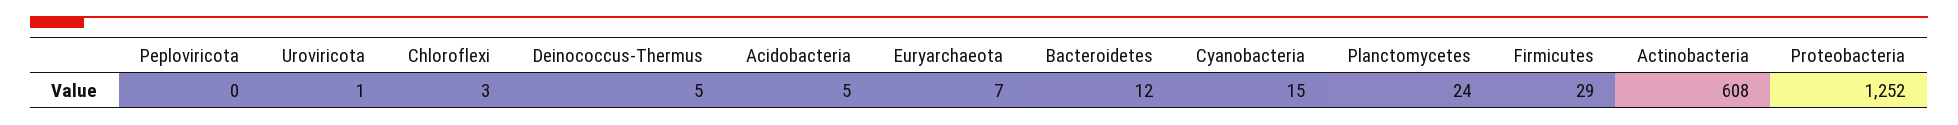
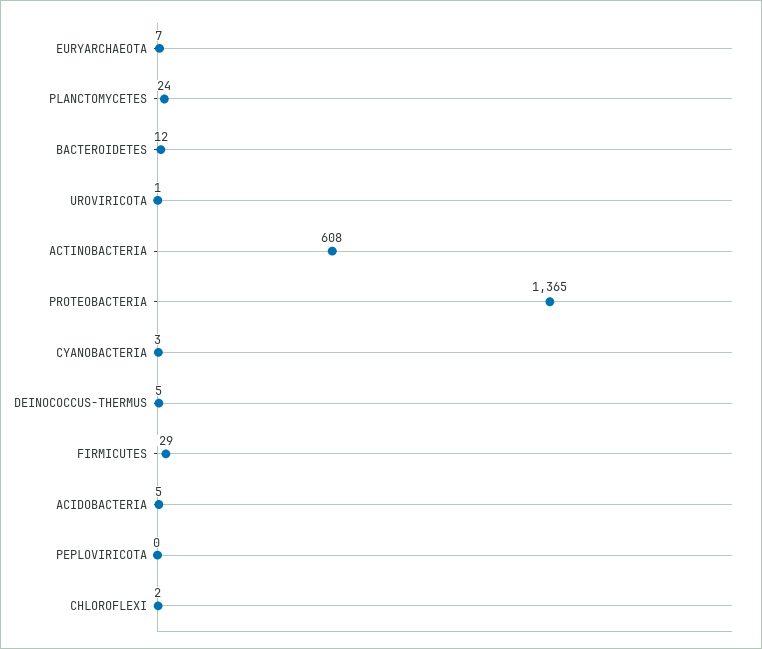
Chloroflexi: 3 -> 2
Cyanobacteria: 15 -> 3
Proteobacteria: 1252 -> 1365

